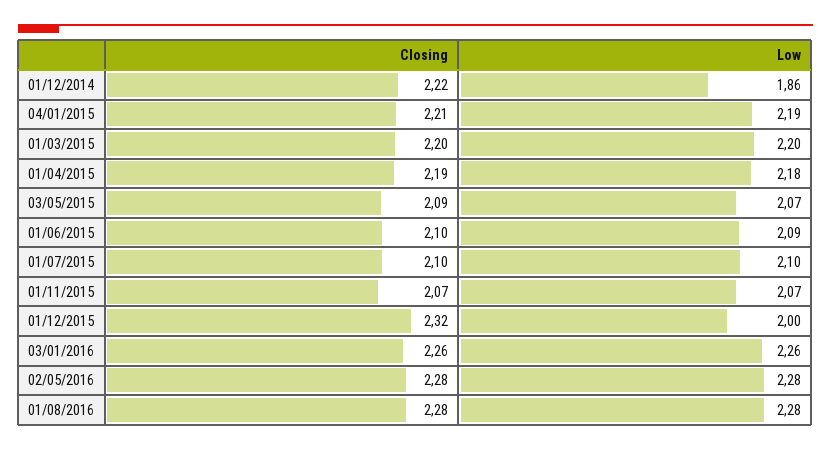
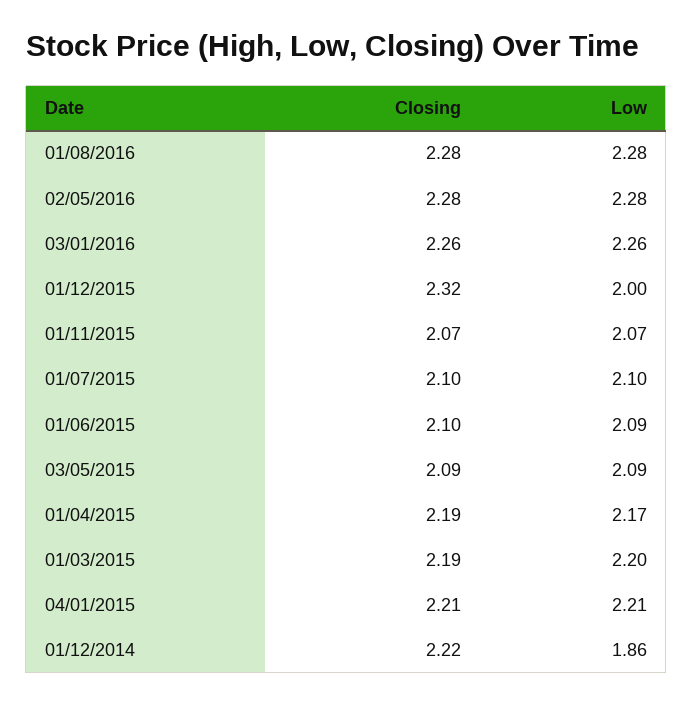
Low, 04/01/2015: 2.19 -> 2.21
Closing, 01/03/2015: 2.2 -> 2.19
Low, 01/04/2015: 2.18 -> 2.17
Low, 03/05/2015: 2.07 -> 2.09

